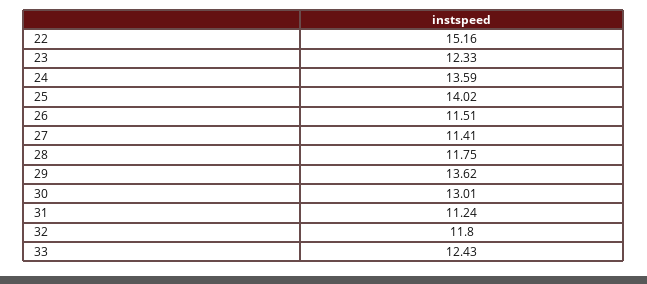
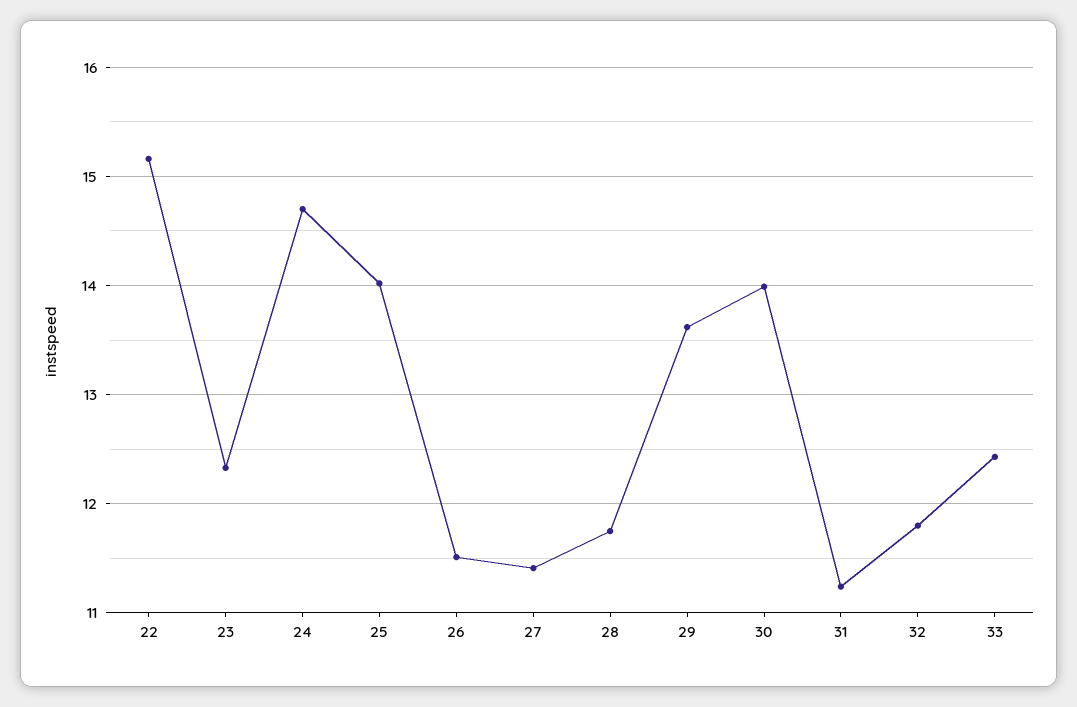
24: 13.59 -> 14.7
30: 13.01 -> 14

